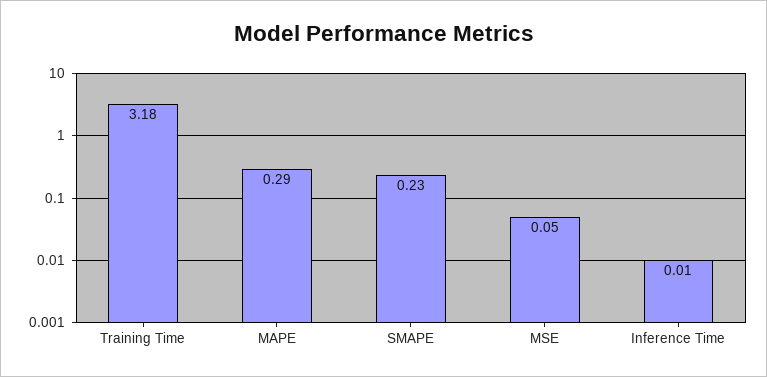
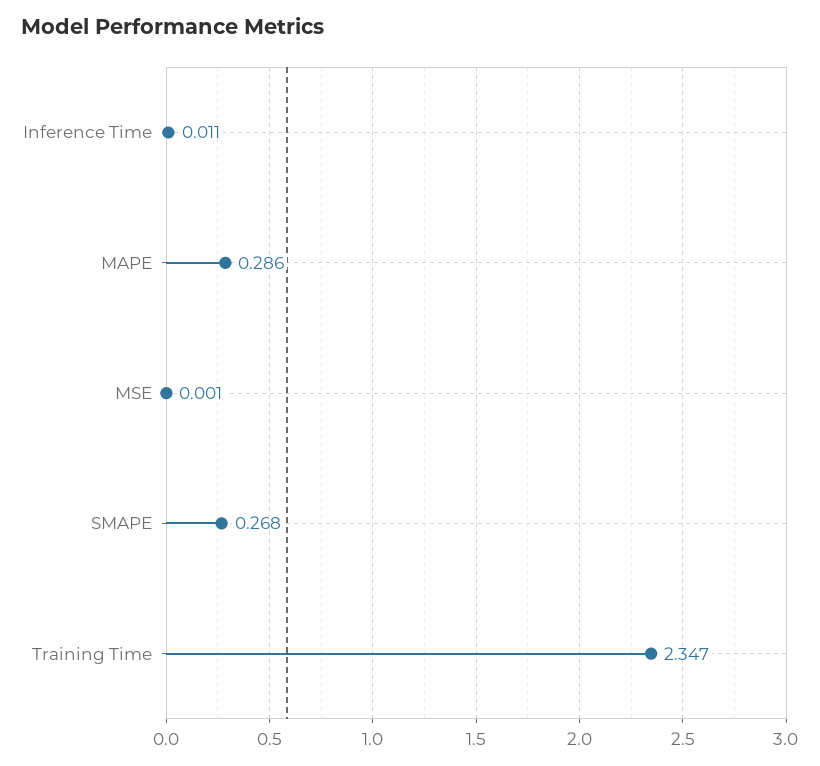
Training Time: 3.18 -> 2.347
SMAPE: 0.23 -> 0.268
MSE: 0.05 -> 0.001

